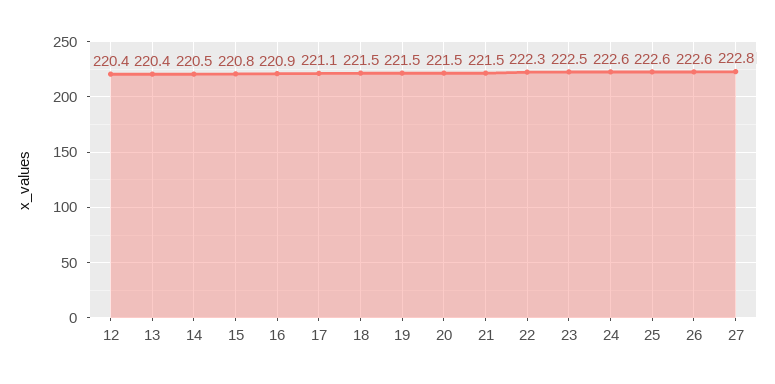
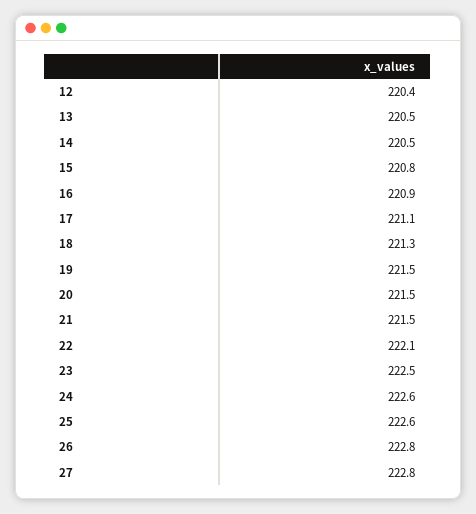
13: 220.4 -> 220.5
18: 221.5 -> 221.3
22: 222.3 -> 222.1
26: 222.6 -> 222.8

